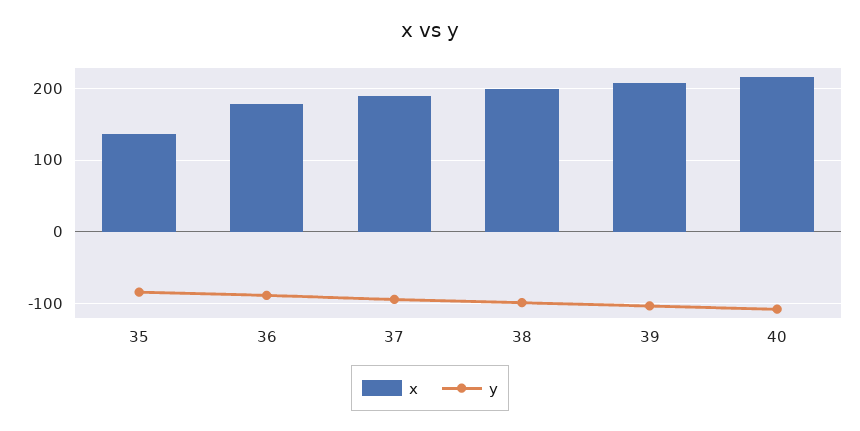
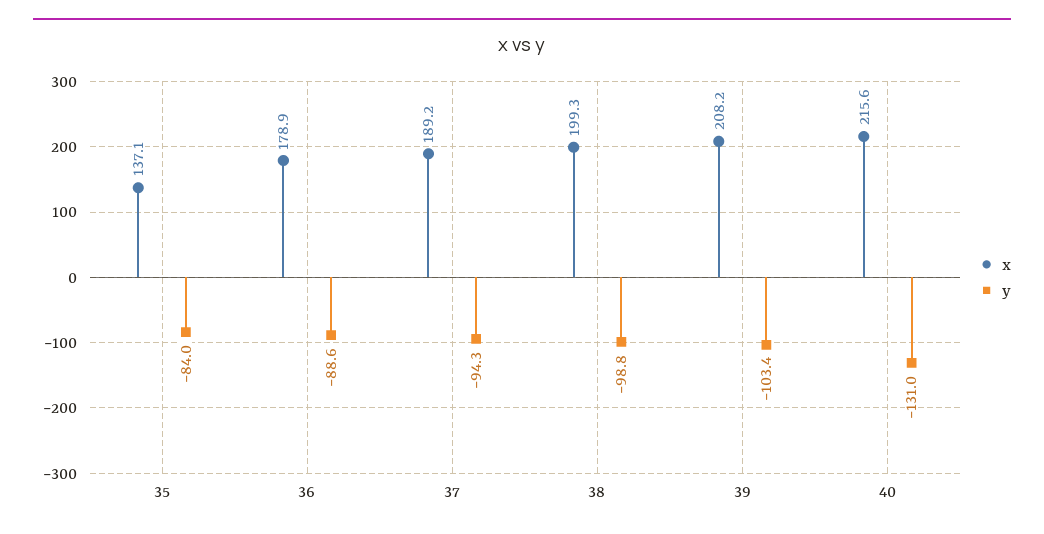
y, 40: -110 -> -131

